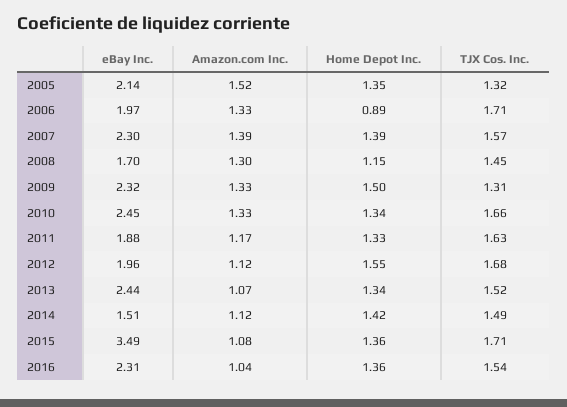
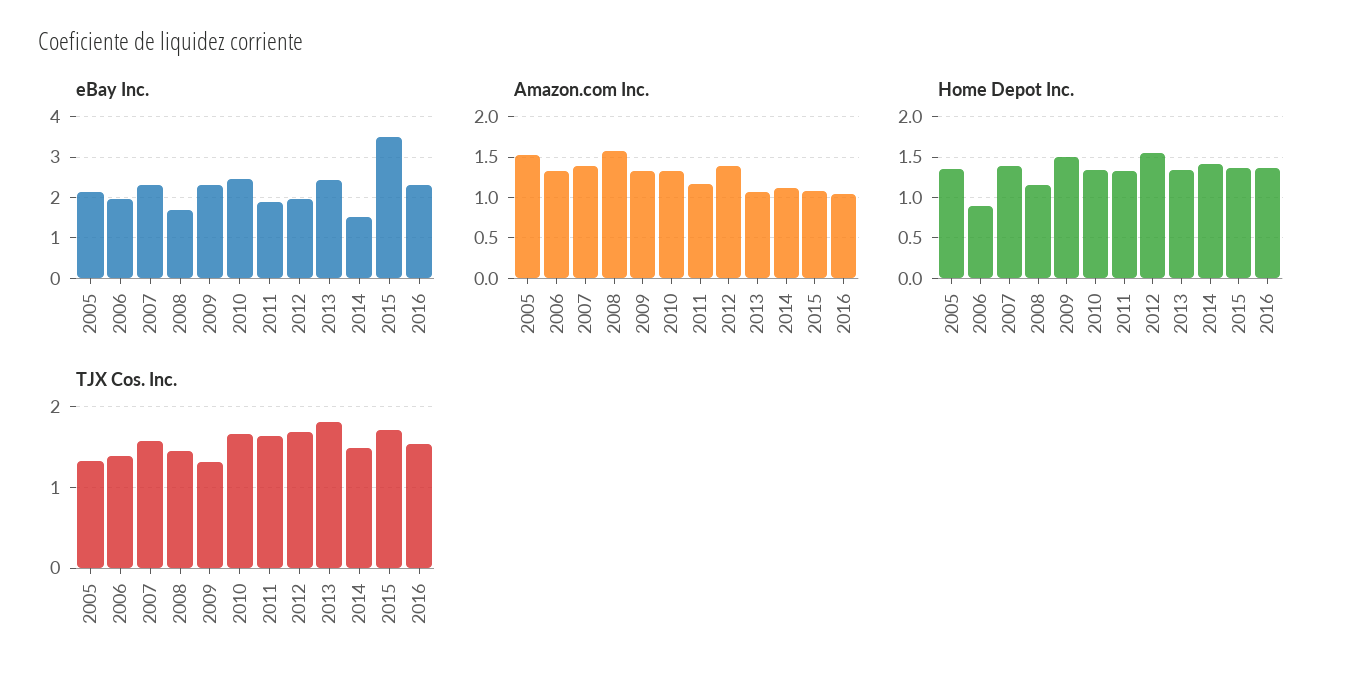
TJX Cos. Inc., 2006: 1.71 -> 1.4
Amazon.com Inc., 2008: 1.3 -> 1.6
Amazon.com Inc., 2012: 1.12 -> 1.4
TJX Cos. Inc., 2013: 1.52 -> 1.8

